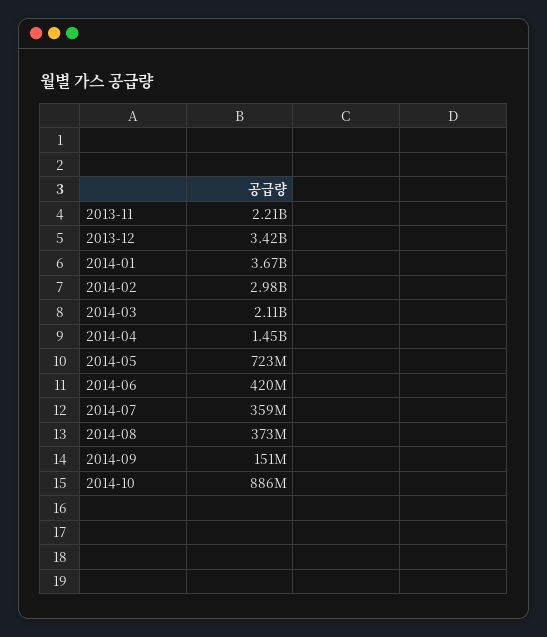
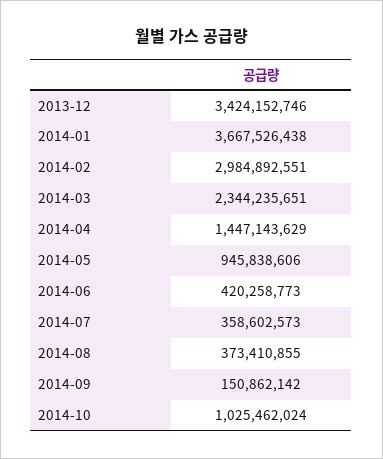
2013-11: 2210000000 -> none
2014-03: 2110000000 -> 2344235651
2014-05: 723000000 -> 945838606
2014-10: 886000000 -> 1025462024

